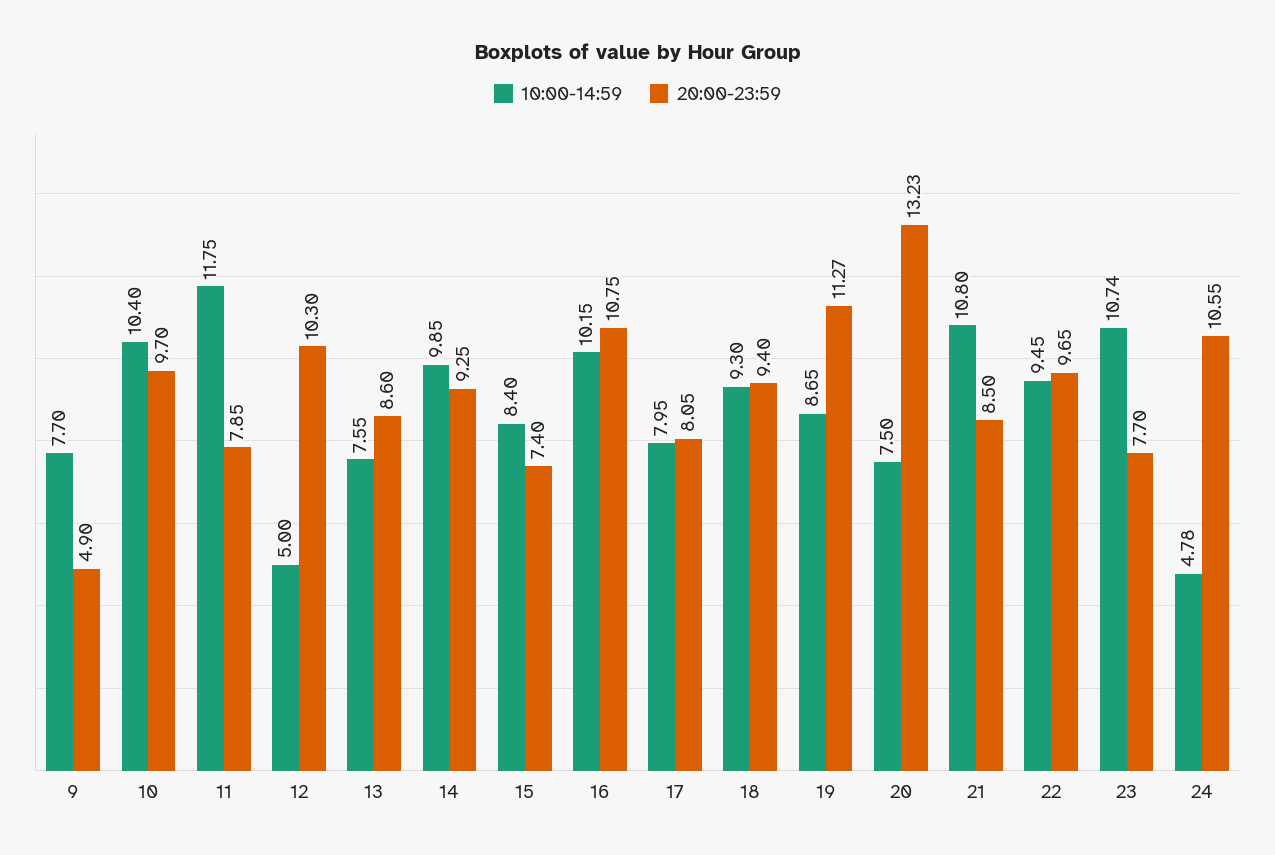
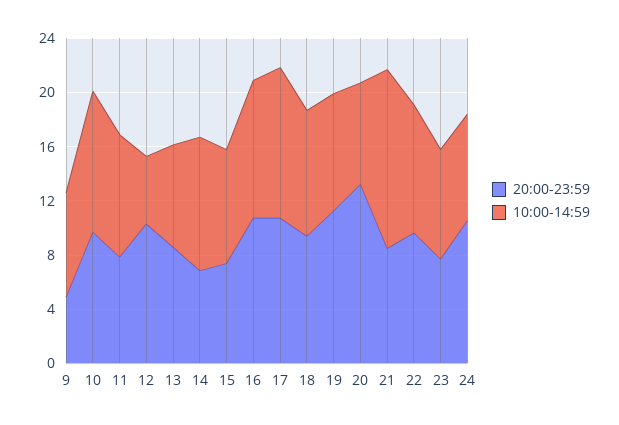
10:00-14:59, 11: 11.75 -> 9
20:00-23:59, 14: 9.25 -> 7
10:00-14:59, 17: 7.95 -> 11
20:00-23:59, 17: 8.05 -> 11
10:00-14:59, 21: 10.8 -> 13
10:00-14:59, 23: 10.74 -> 8
10:00-14:59, 24: 4.78 -> 8

